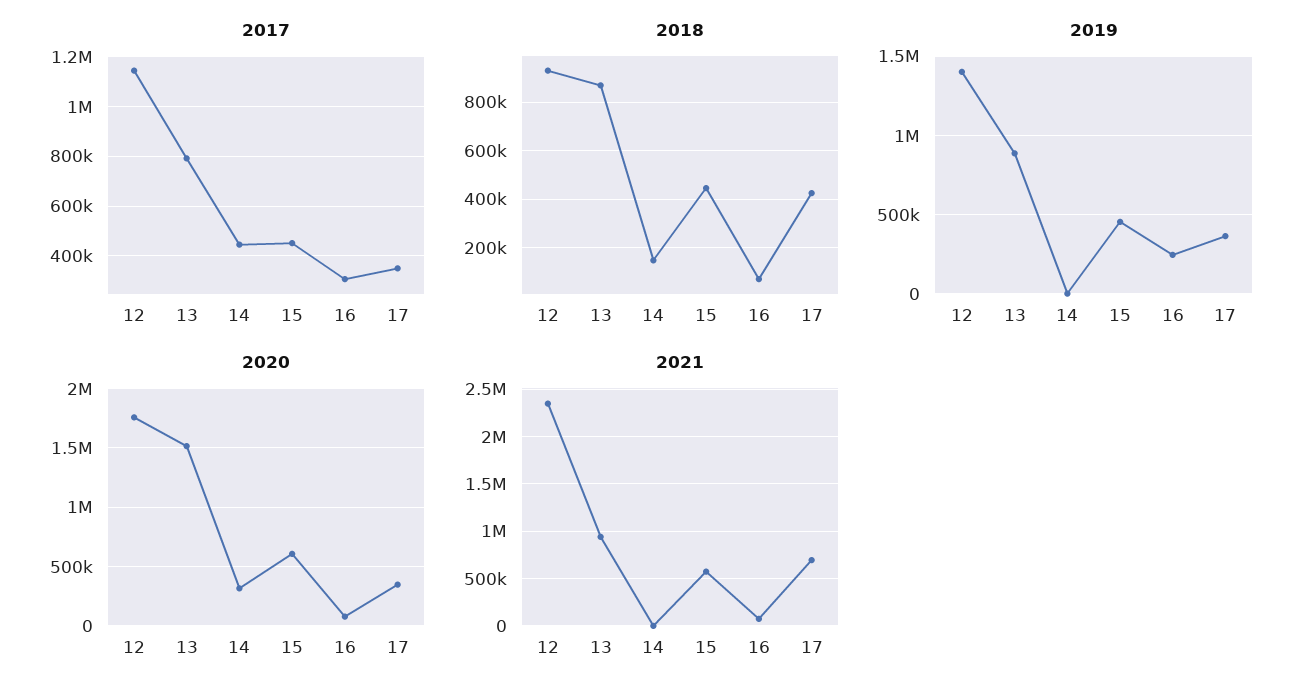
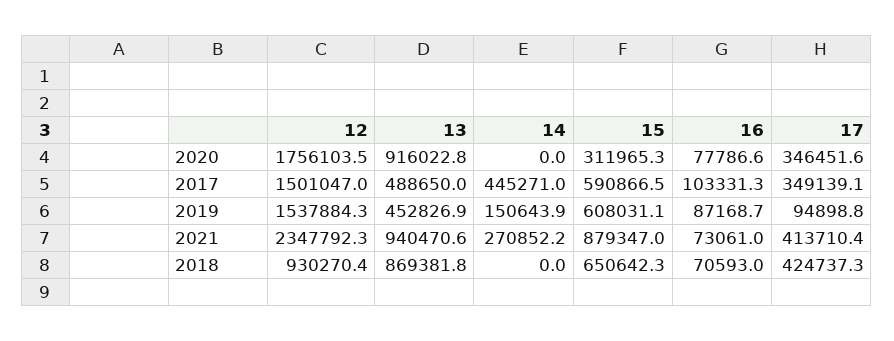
2017, 12: 1150000 -> 1501047
2017, 13: 800000 -> 488650
2017, 15: 450000 -> 590866.5
2017, 16: 300000 -> 103331.3
2018, 14: 150000 -> 0
2018, 15: 450000 -> 650642.3
2019, 12: 1400000 -> 1537884.3
2019, 13: 900000 -> 452826.9
2019, 14: 0 -> 150643.9
2019, 15: 450000 -> 608031.1
2019, 16: 250000 -> 87168.7
2019, 17: 350000 -> 94898.8
2020, 13: 1500000 -> 916022.8
2020, 14: 300000 -> 0
2020, 15: 600000 -> 311965.3
2021, 14: 0 -> 270852.2
2021, 15: 600000 -> 879347
2021, 17: 700000 -> 413710.4

